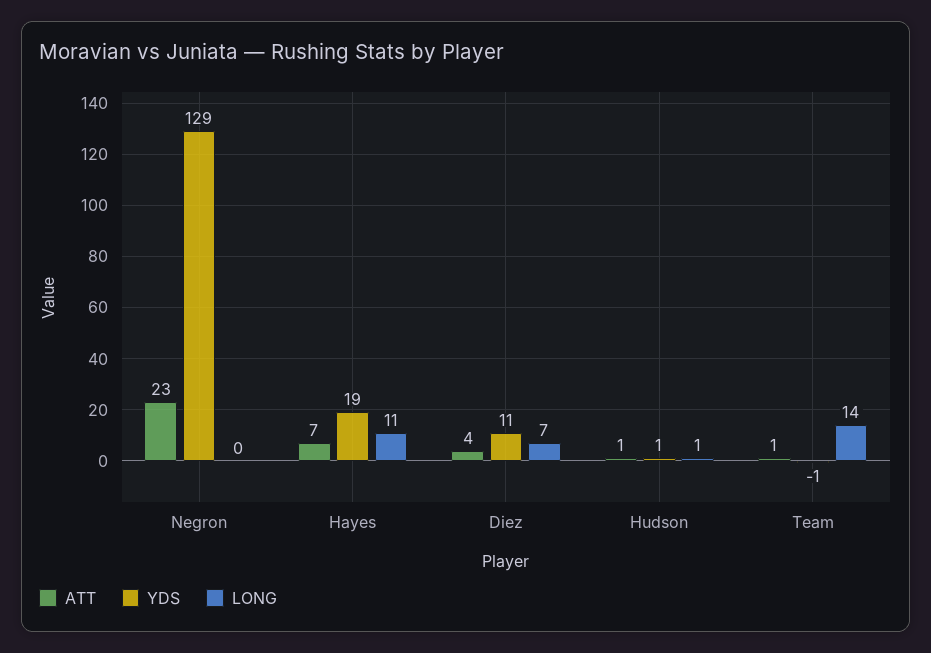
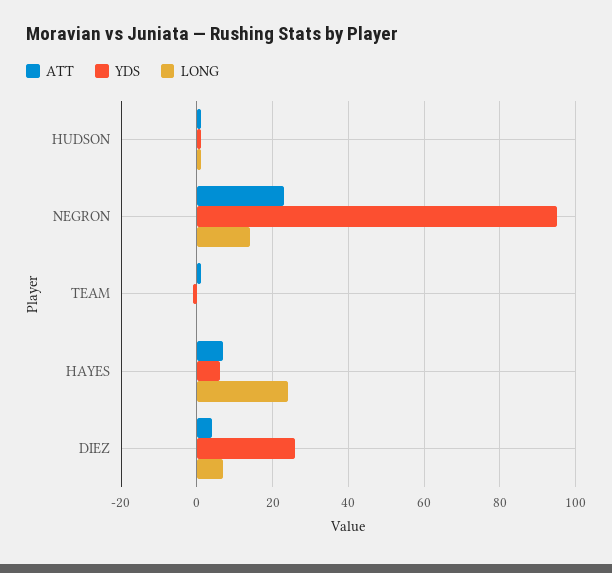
YDS, Negron: 129 -> 95
LONG, Negron: 0 -> 15
YDS, Hayes: 19 -> 5
LONG, Hayes: 11 -> 25
YDS, Diez: 11 -> 25
LONG, Team: 14 -> 0

